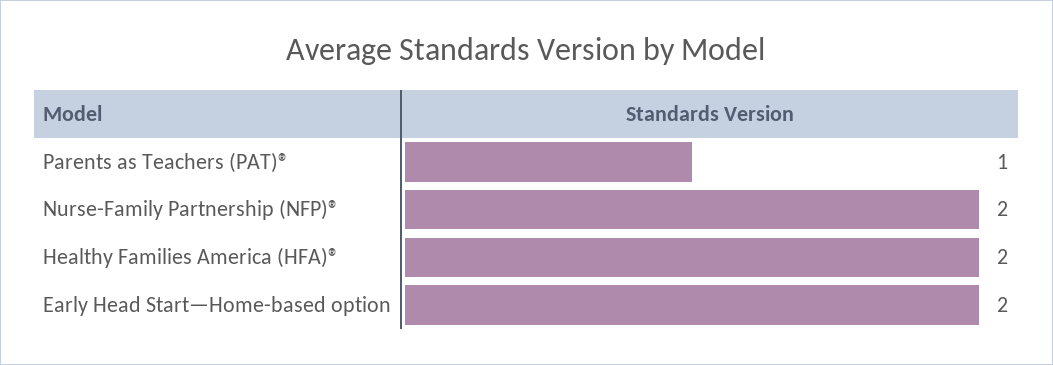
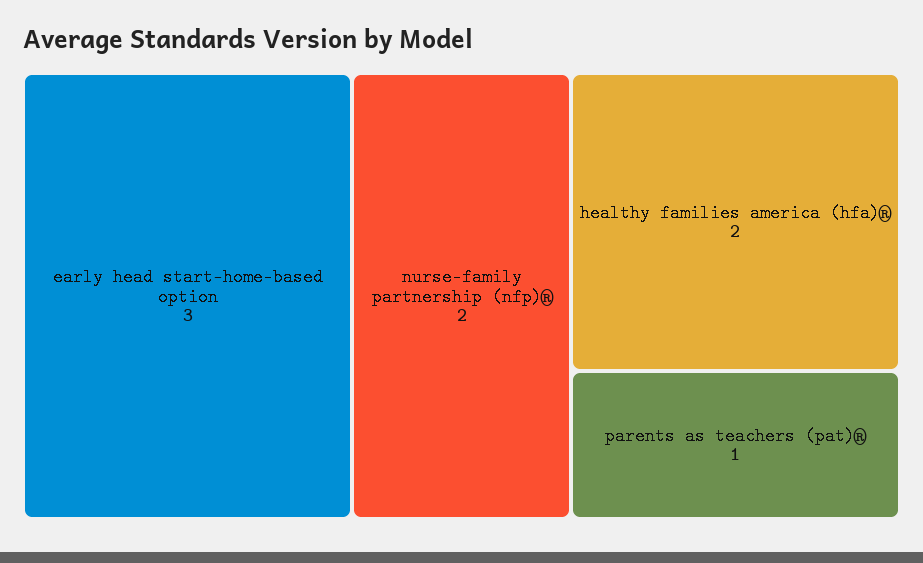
Early Head Start—Home-based option: 2 -> 3

